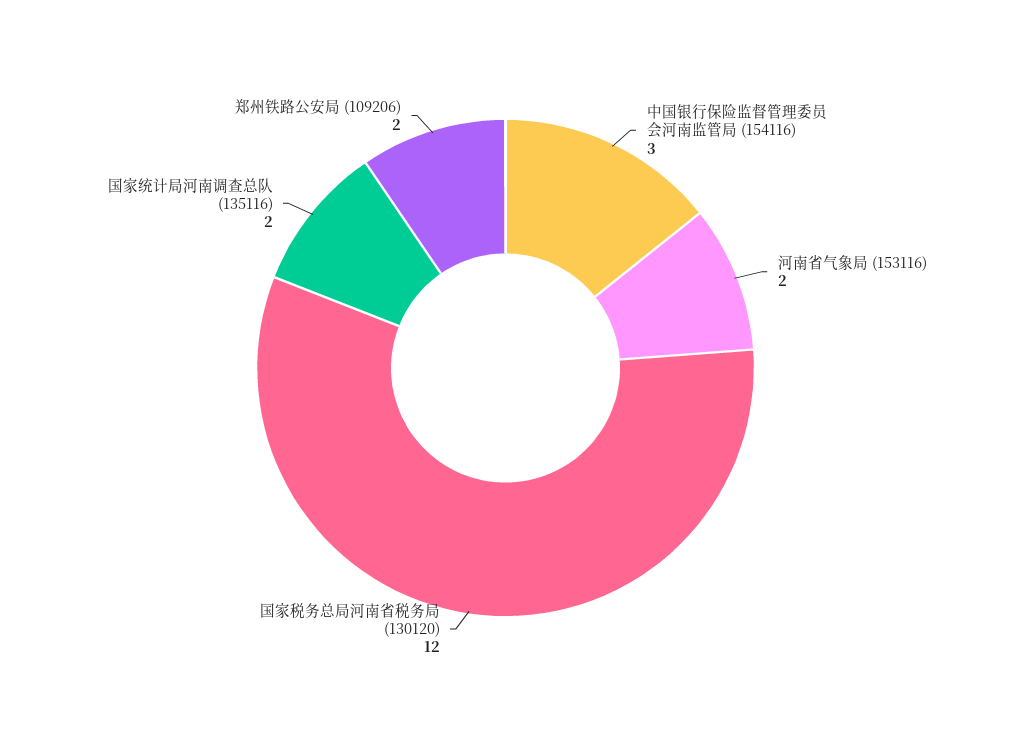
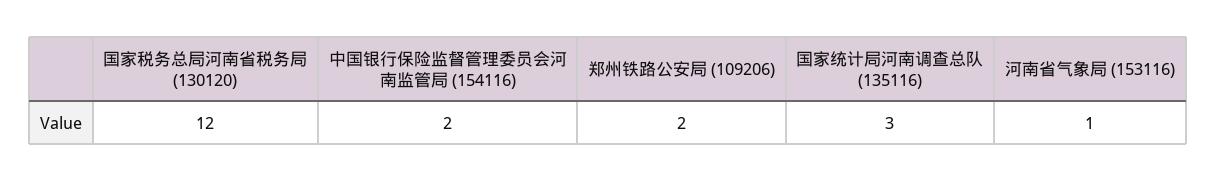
中国银行保险监督管理委员会河南监管局 (154116): 3 -> 2
河南省气象局 (153116): 2 -> 1
国家统计局河南调查总队 (135116): 2 -> 3

